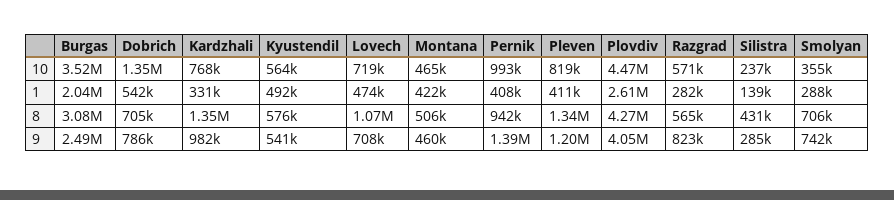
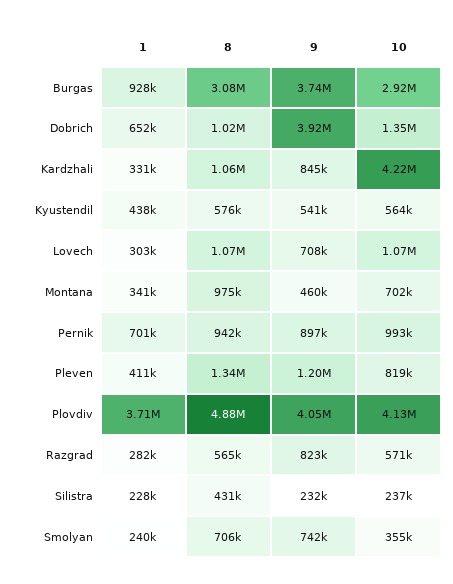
Burgas, 10: 3520000 -> 2920000
Kardzhali, 10: 768000 -> 4220000
Lovech, 10: 719000 -> 1070000
Montana, 10: 465000 -> 702000
Plovdiv, 10: 4470000 -> 4130000
Burgas, 1: 2040000 -> 928000
Dobrich, 1: 542000 -> 652000
Kyustendil, 1: 492000 -> 438000
Lovech, 1: 474000 -> 303000
Montana, 1: 422000 -> 341000
Pernik, 1: 408000 -> 701000
Plovdiv, 1: 2610000 -> 3710000
Silistra, 1: 139000 -> 228000
Smolyan, 1: 288000 -> 240000
Dobrich, 8: 705000 -> 1020000
Kardzhali, 8: 1350000 -> 1060000
Montana, 8: 506000 -> 975000
Plovdiv, 8: 4270000 -> 4880000
Burgas, 9: 2490000 -> 3740000
Dobrich, 9: 786000 -> 3920000
Kardzhali, 9: 982000 -> 845000
Pernik, 9: 1390000 -> 897000
Silistra, 9: 285000 -> 232000

